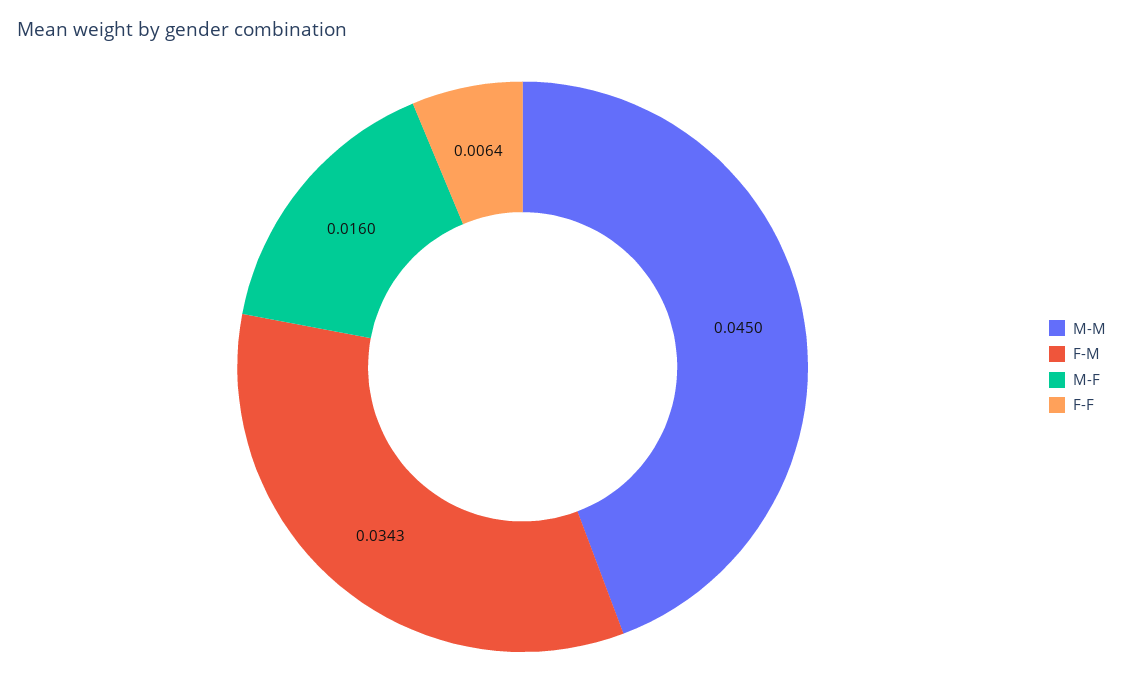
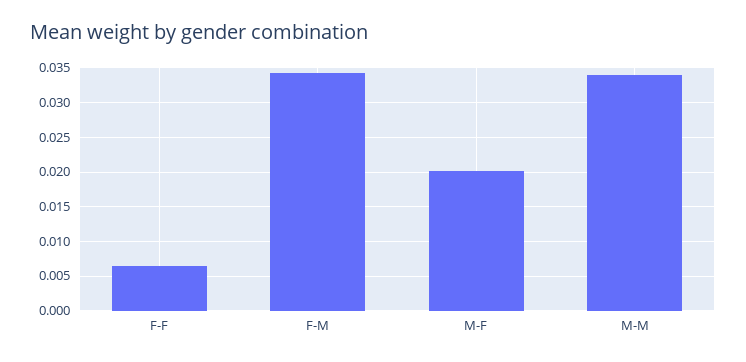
M-M: 0.045 -> 0.034
M-F: 0.016 -> 0.02

